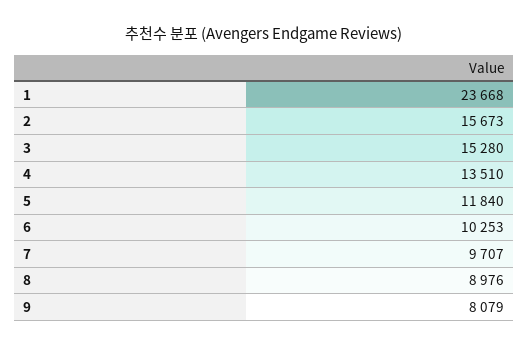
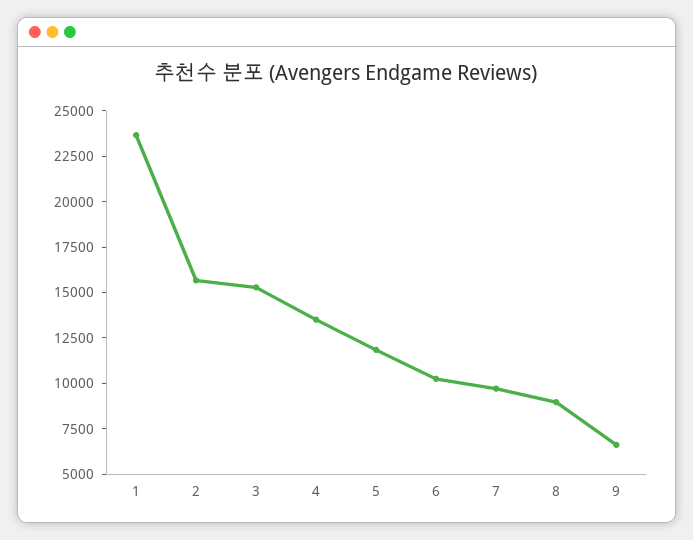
9: 8079 -> 6500

